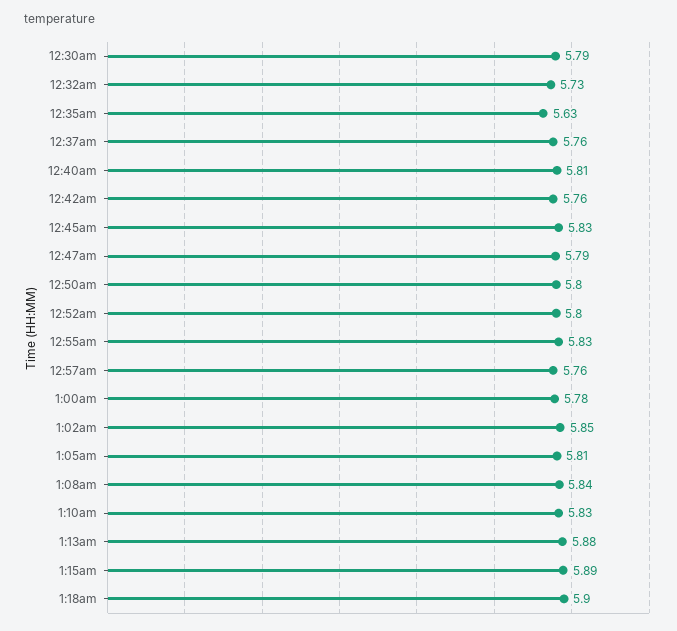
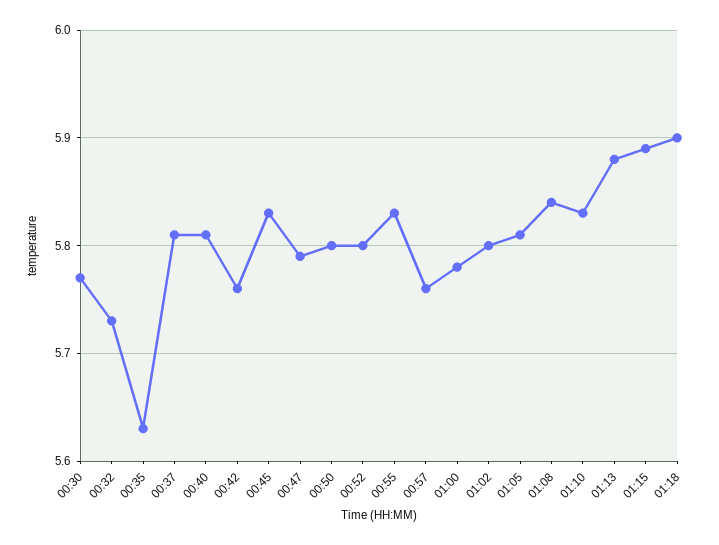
12:30am: 5.79 -> 5.77
12:37am: 5.76 -> 5.81
1:02am: 5.85 -> 5.8

